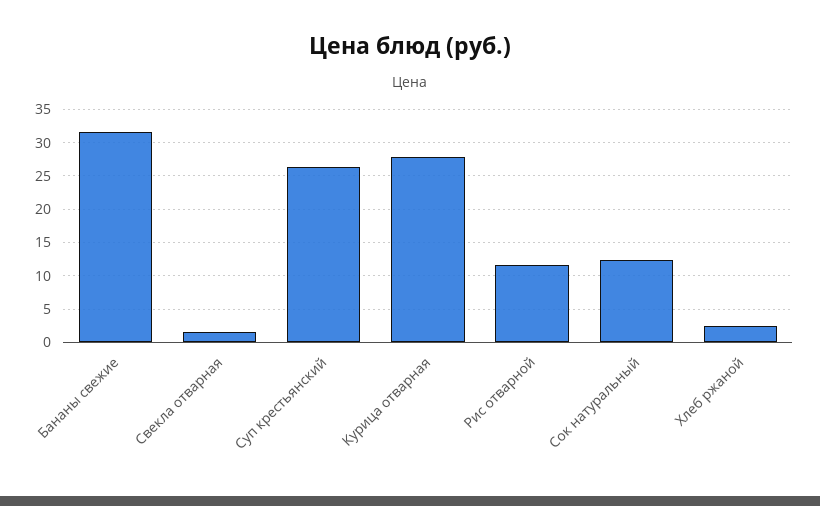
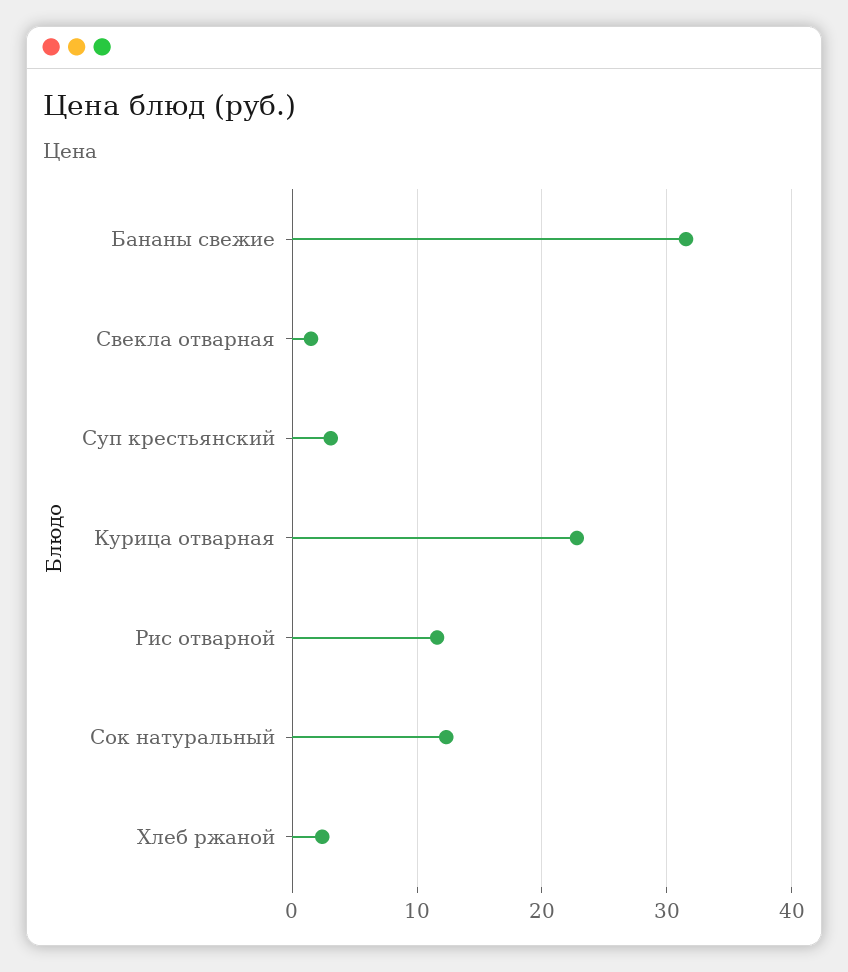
Суп крестьянский: 26 -> 3
Курица отварная: 28 -> 23

